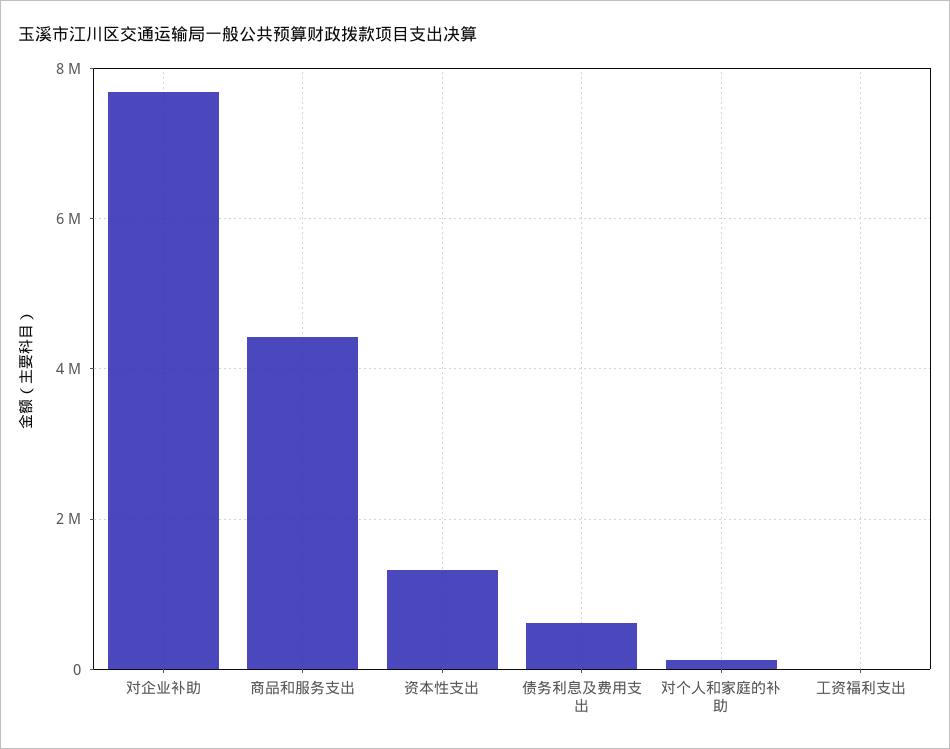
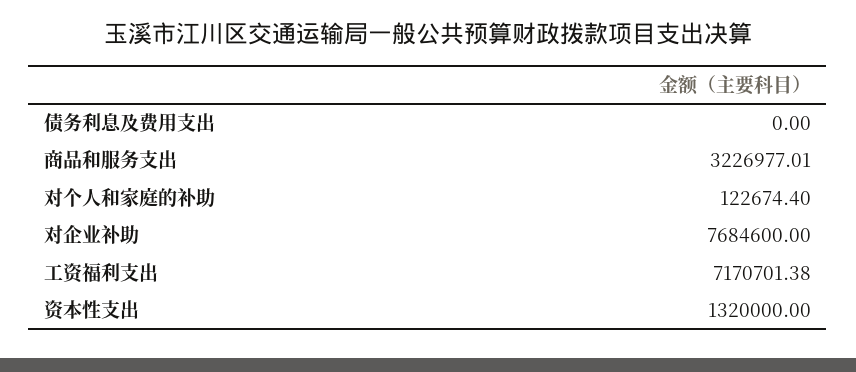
商品和服务支出: 4400000 -> 3226977.01
债务利息及费用支出: 600000 -> 0
工资福利支出: 0 -> 7170701.38

